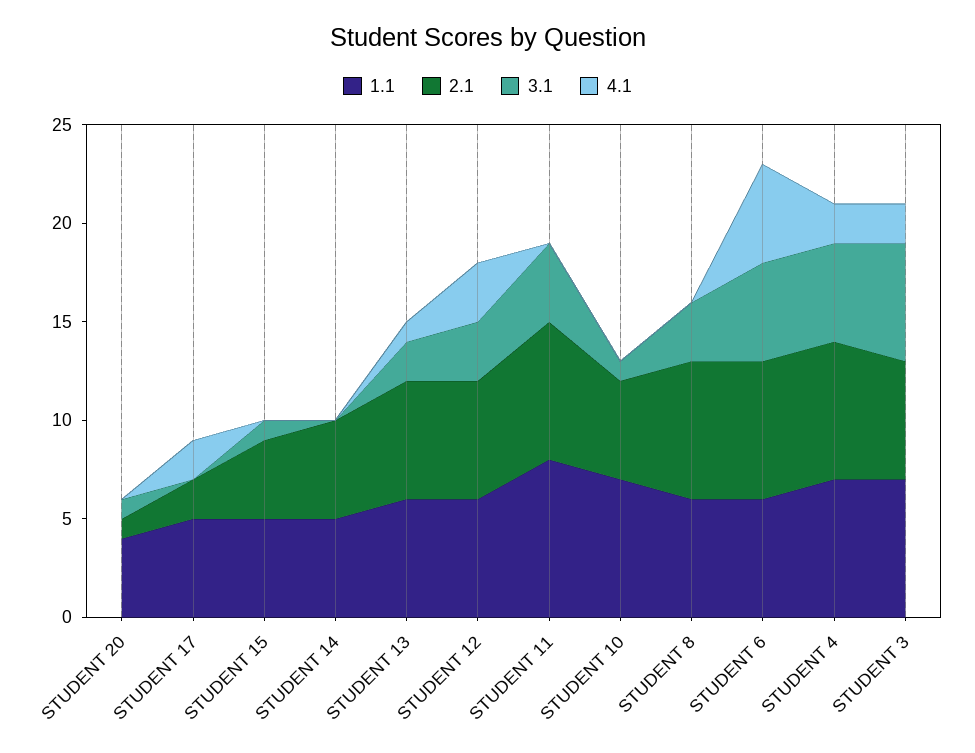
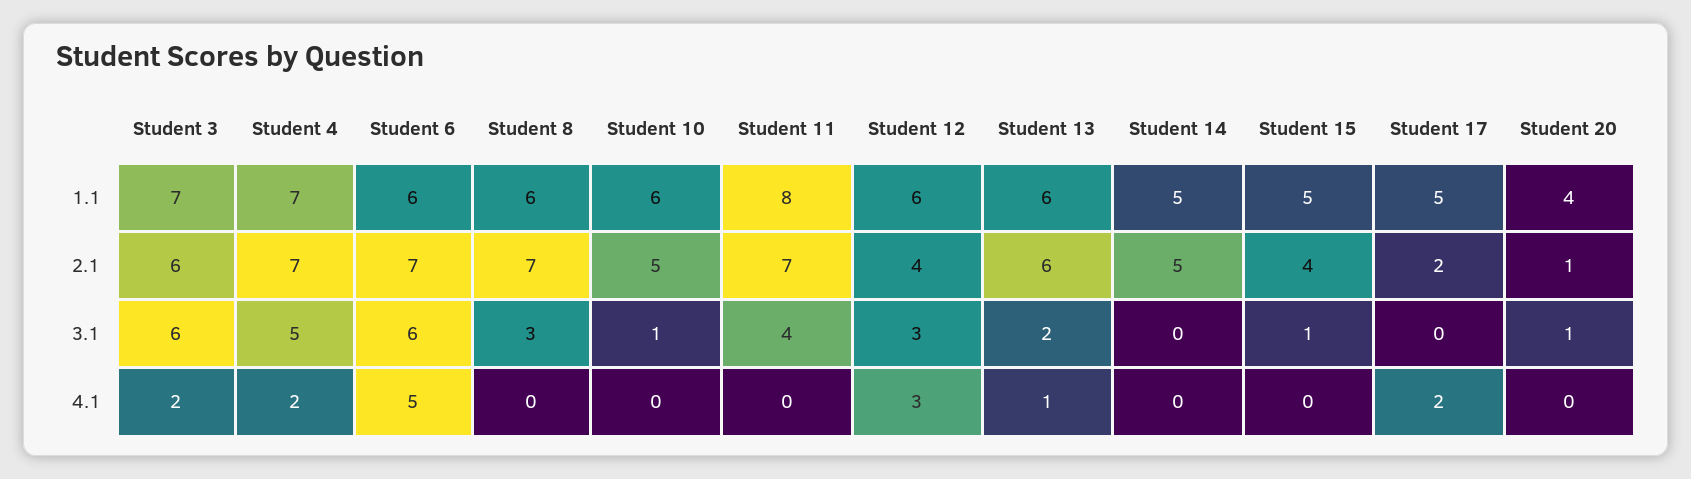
2.1, STUDENT 12: 6 -> 4
1.1, STUDENT 10: 7 -> 6
3.1, STUDENT 6: 5 -> 6

